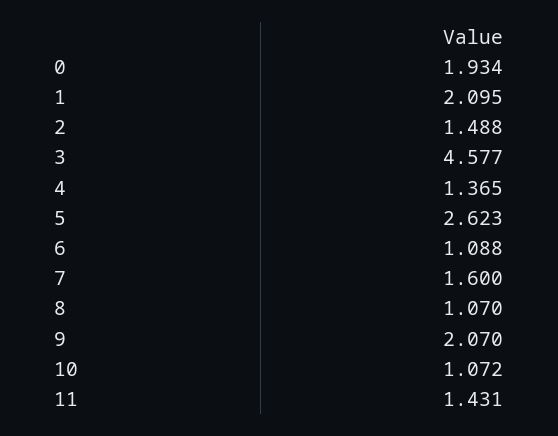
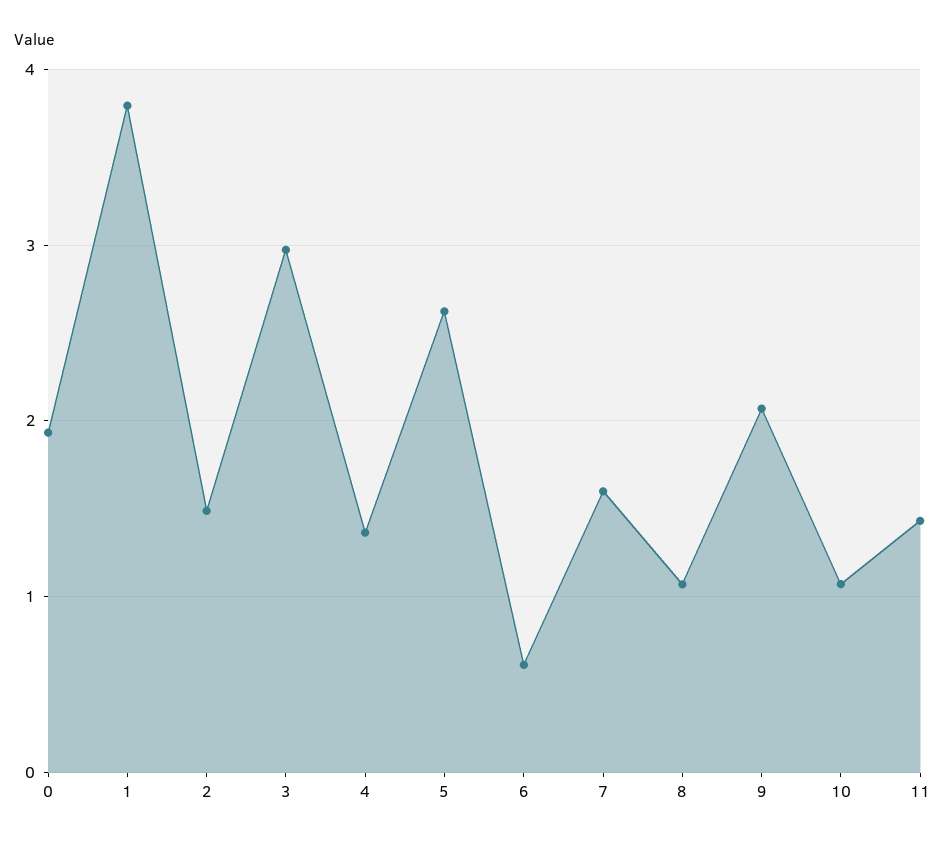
1: 2.095 -> 3.8
3: 4.577 -> 3
6: 1.088 -> 0.6

